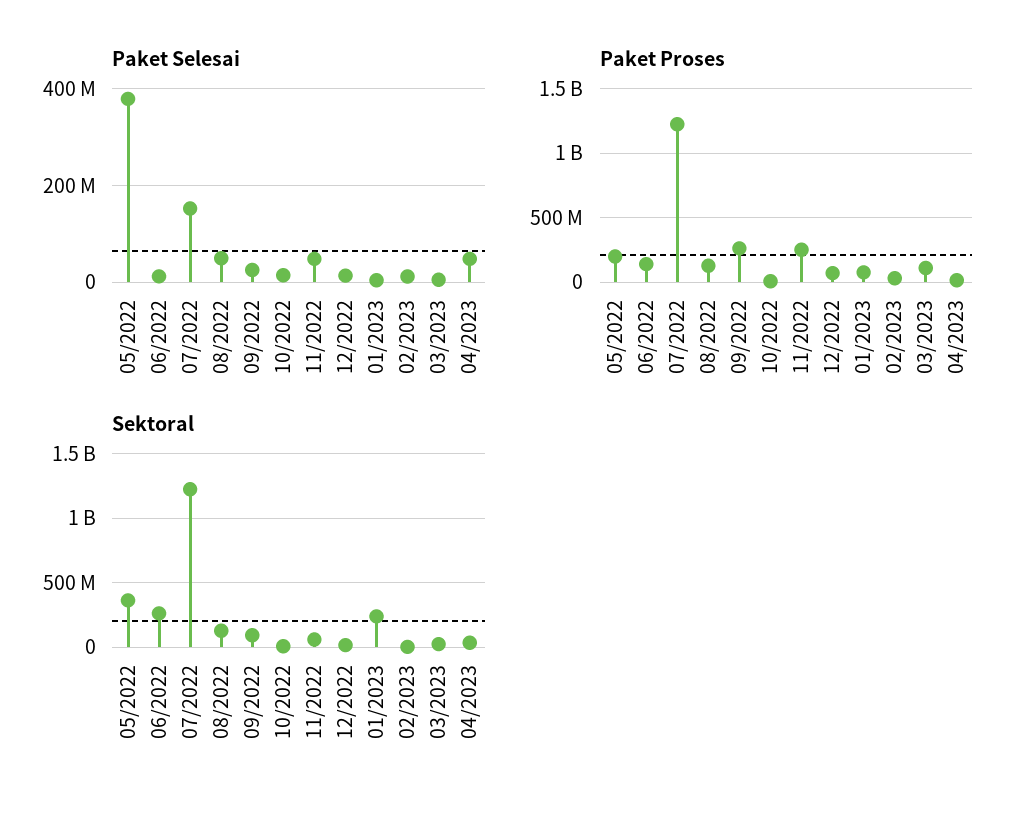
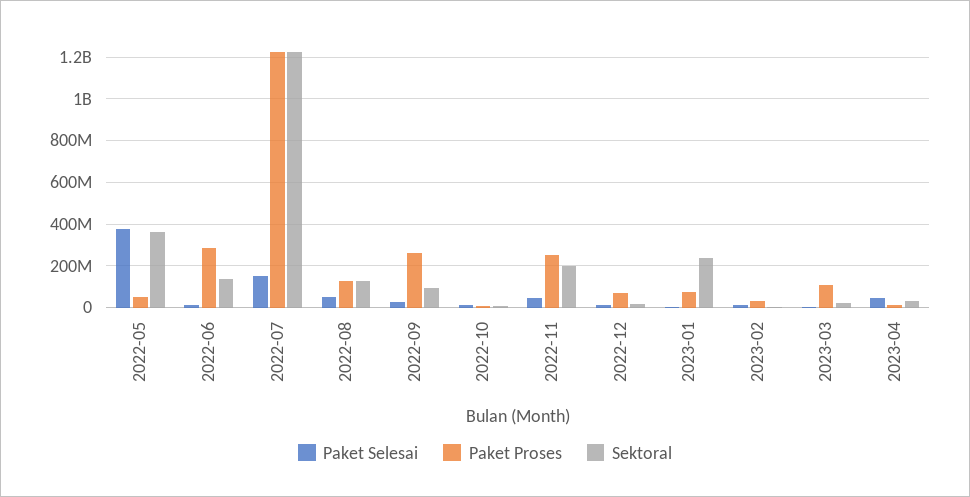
Paket Proses, 05/2022: 200000000 -> 50000000
Paket Proses, 06/2022: 150000000 -> 300000000
Sektoral, 06/2022: 250000000 -> 150000000
Sektoral, 11/2022: 50000000 -> 200000000

